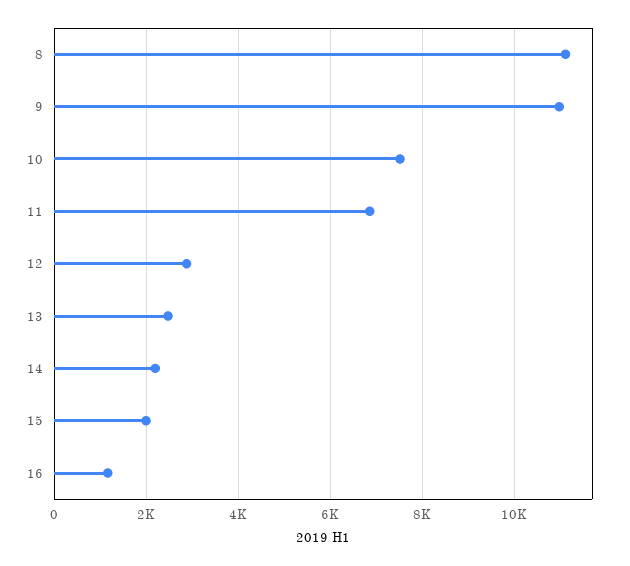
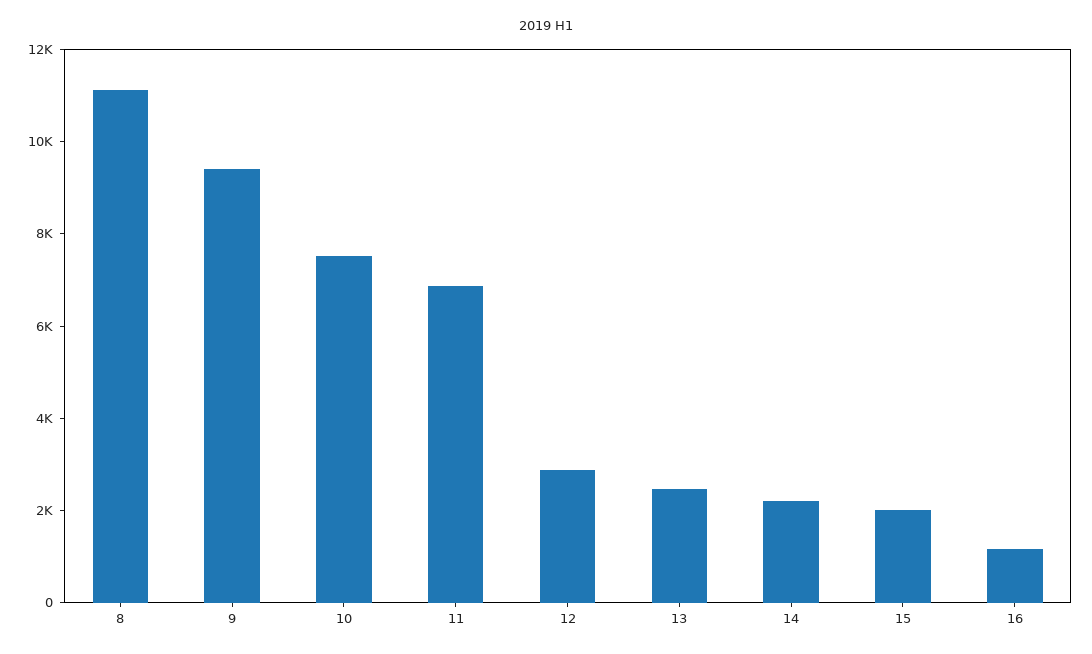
9: 11000 -> 9500

